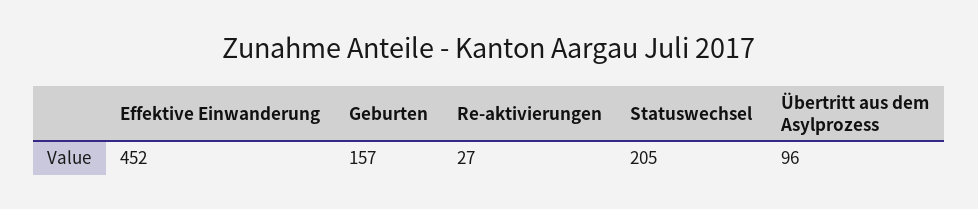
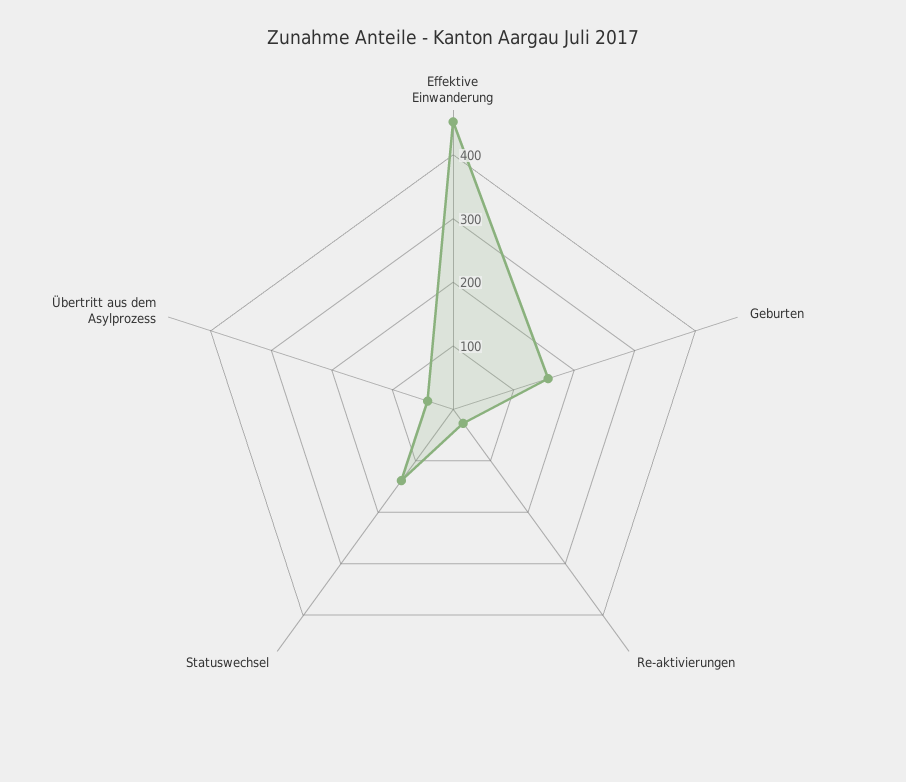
Statuswechsel: 205 -> 140
Übertritt aus dem Asylprozess: 96 -> 40

